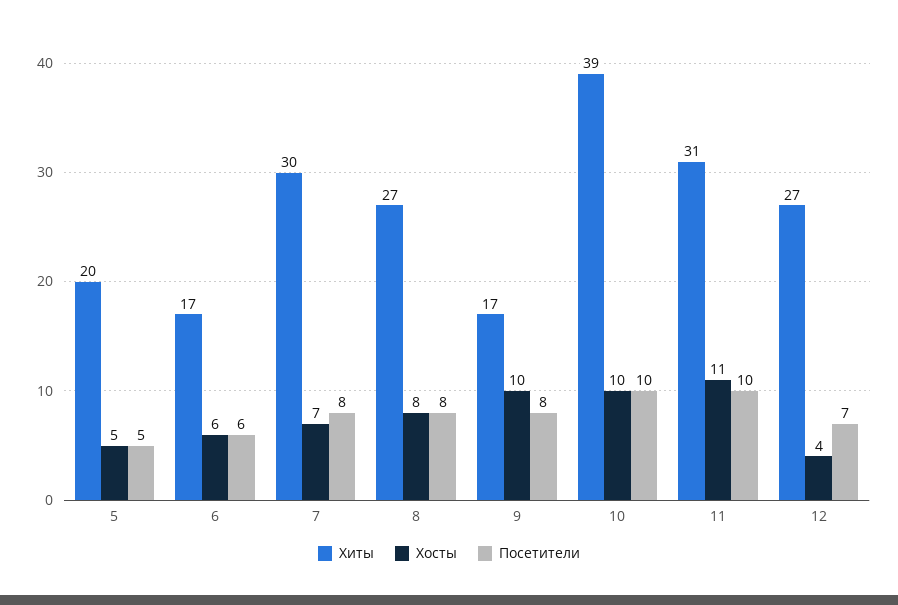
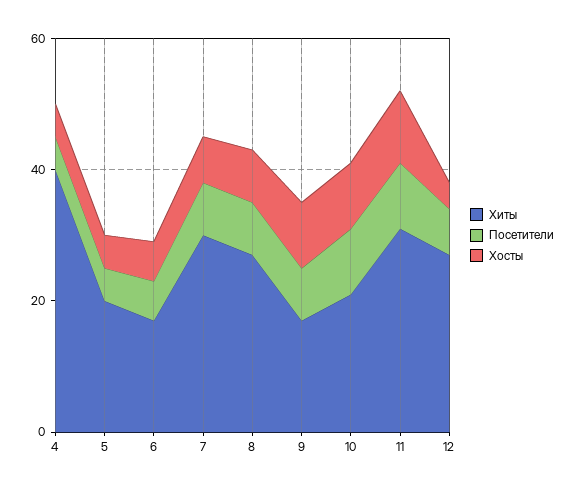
Хиты, 10: 39 -> 20
Хиты, 4: none -> 40
Посетители, 4: none -> 5
Хосты, 4: none -> 5

